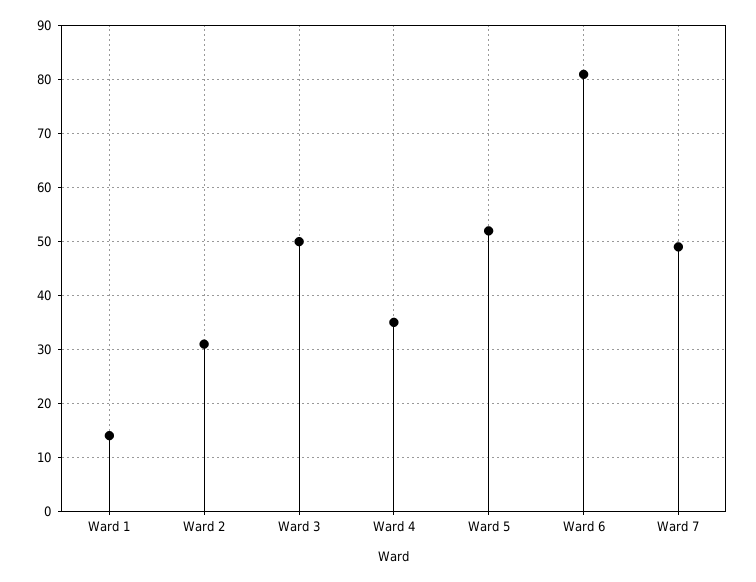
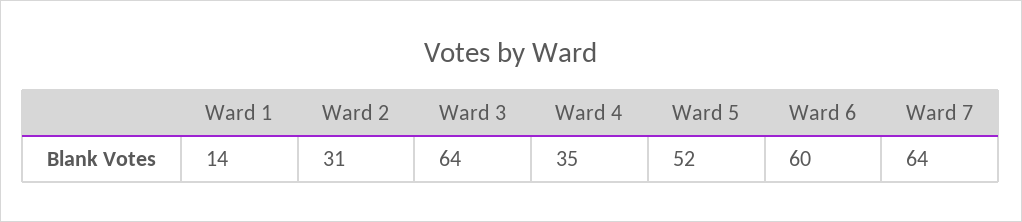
Ward 3: 50 -> 64
Ward 6: 80 -> 60
Ward 7: 50 -> 64

